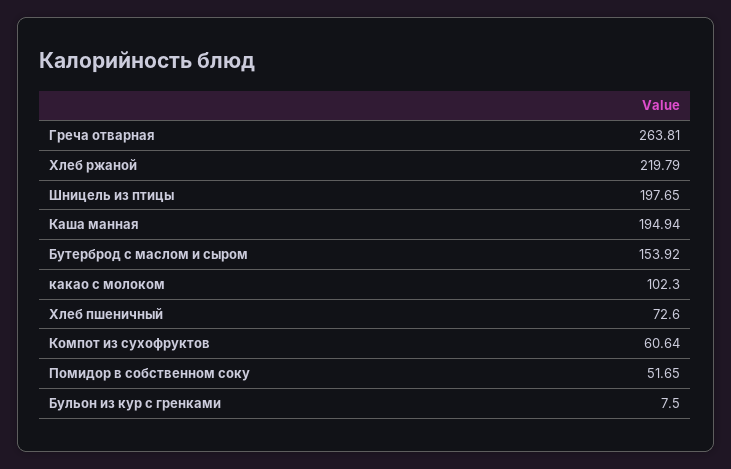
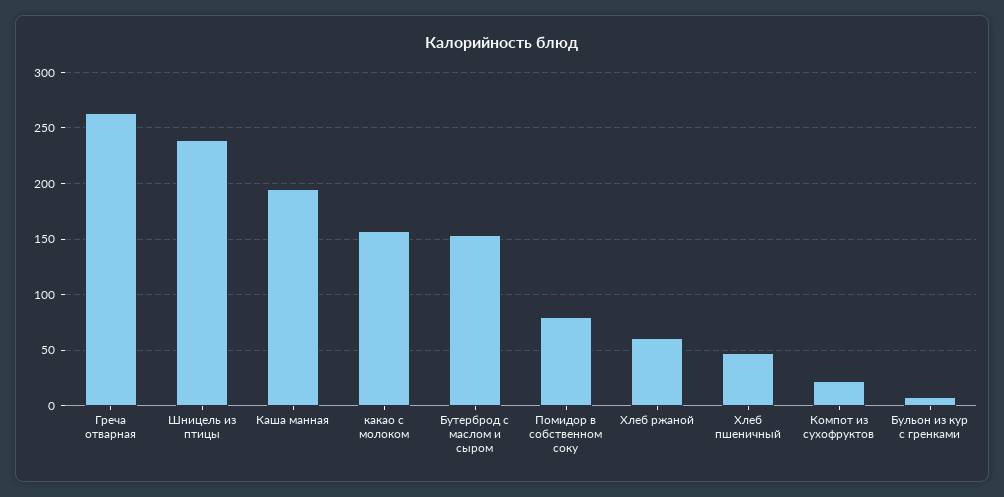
Хлеб ржаной: 219.79 -> 60
Шницель из птицы: 197.65 -> 240
какао с молоком: 102.3 -> 160
Хлеб пшеничный: 72.6 -> 50
Компот из сухофруктов: 60.64 -> 20
Помидор в собственном соку: 51.65 -> 80

